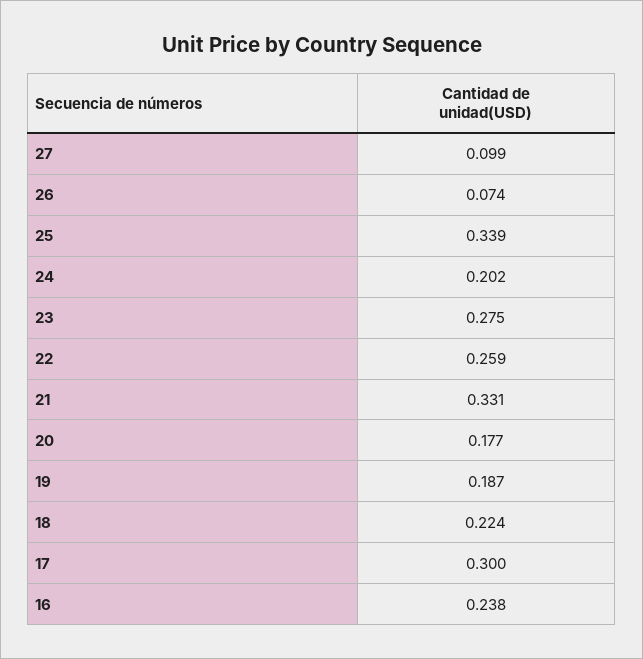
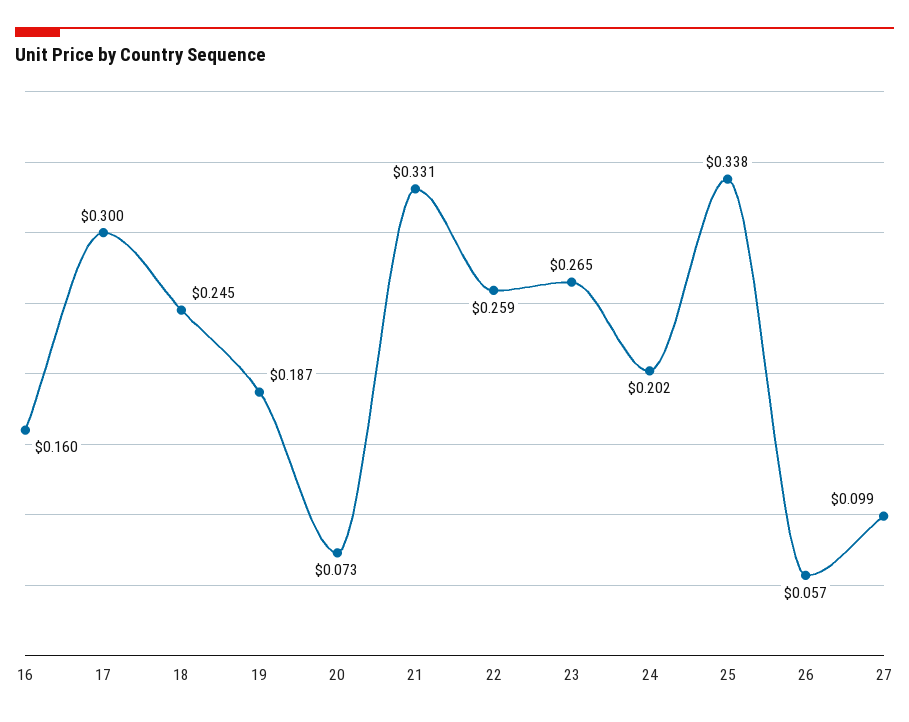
26: 0.074 -> 0.057
25: 0.339 -> 0.338
23: 0.275 -> 0.265
20: 0.177 -> 0.073
18: 0.224 -> 0.245
16: 0.238 -> 0.16

